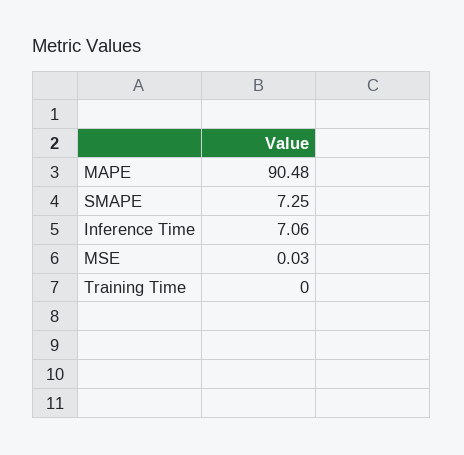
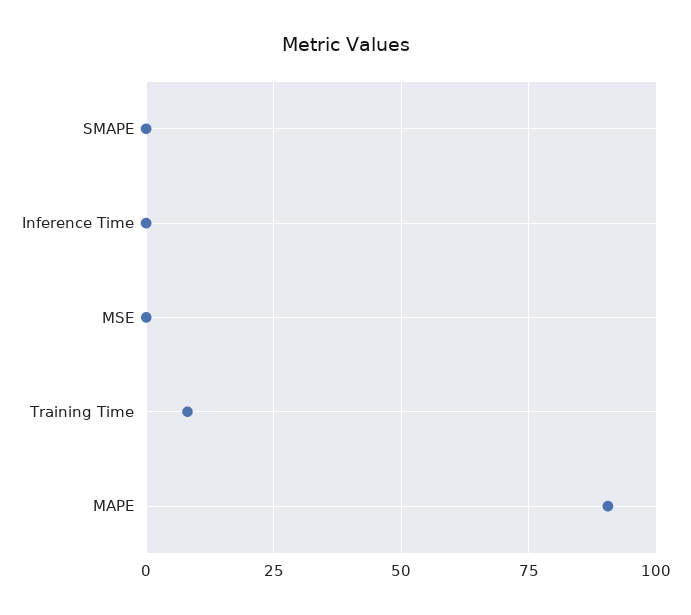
SMAPE: 7.25 -> 0
Inference Time: 7.06 -> 0
Training Time: 0 -> 7.5

